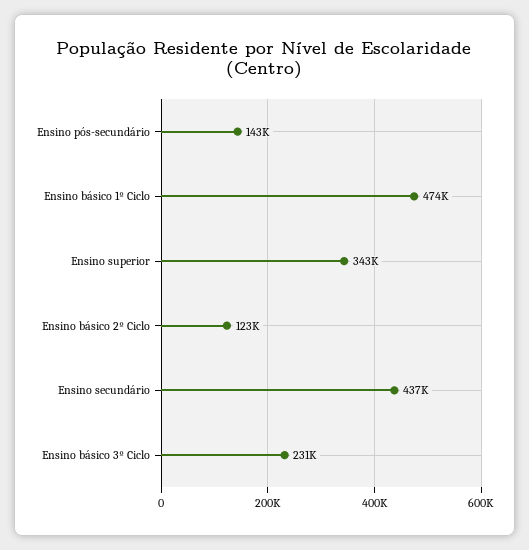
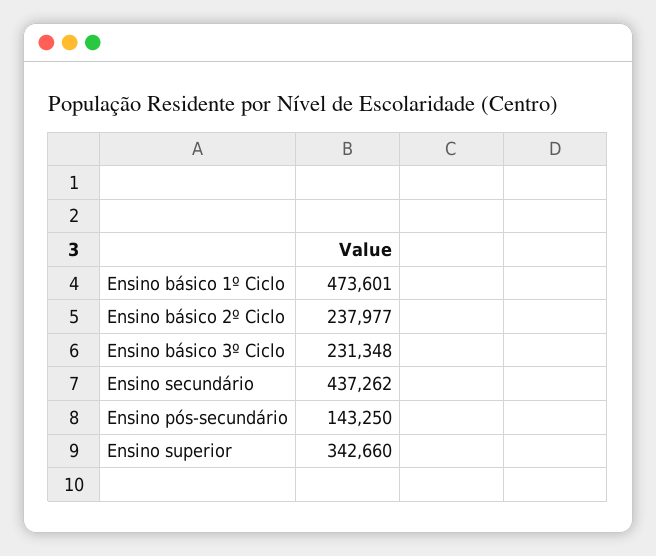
Ensino básico 2º Ciclo: 123000 -> 237977

